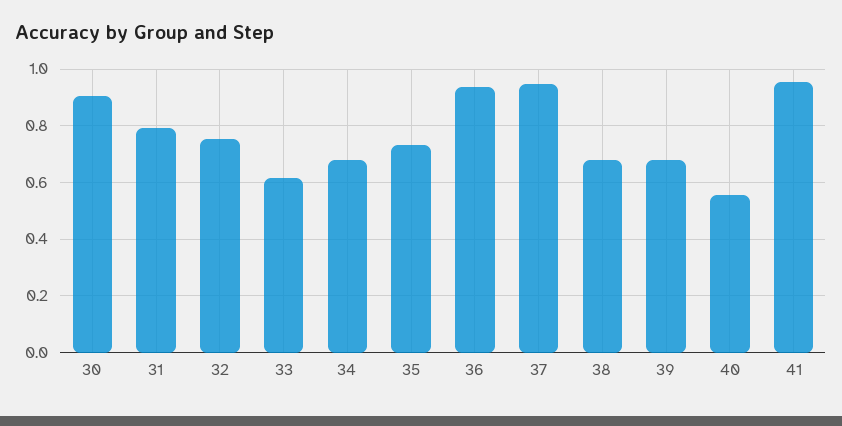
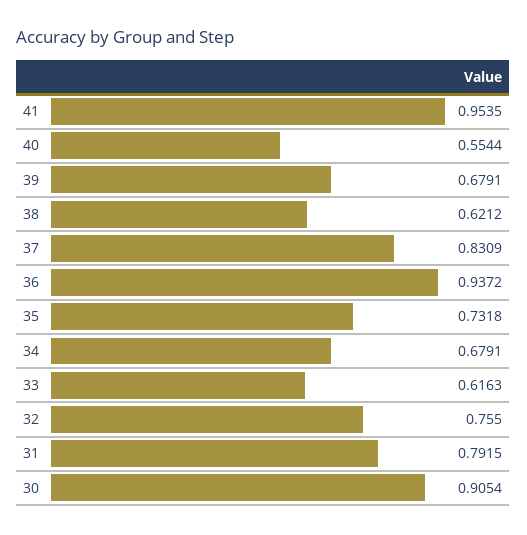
37: 0.95 -> 0.8309
38: 0.675 -> 0.6212

